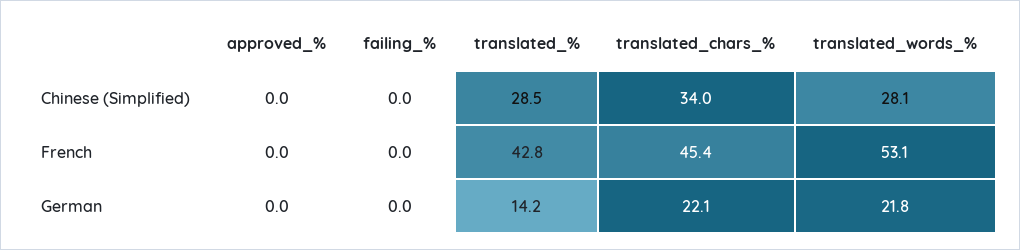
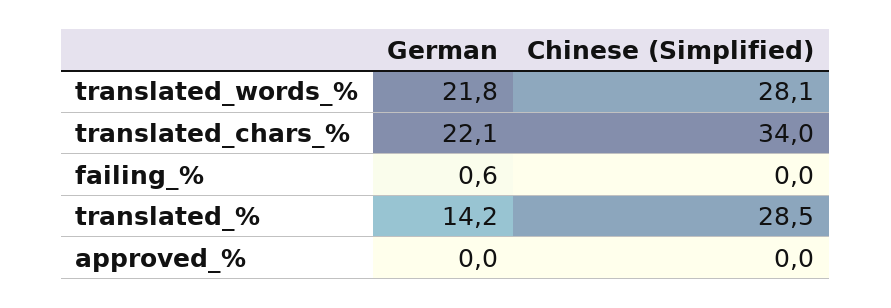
approved_%, French: 0 -> none
failing_%, French: 0 -> none
translated_%, French: 42.8 -> none
translated_chars_%, French: 45.4 -> none
translated_words_%, French: 53.1 -> none
failing_%, German: 0 -> 0.6

